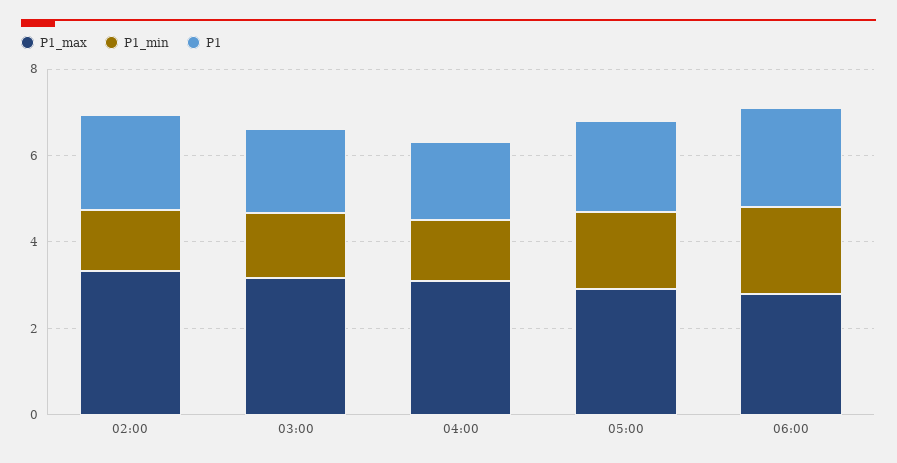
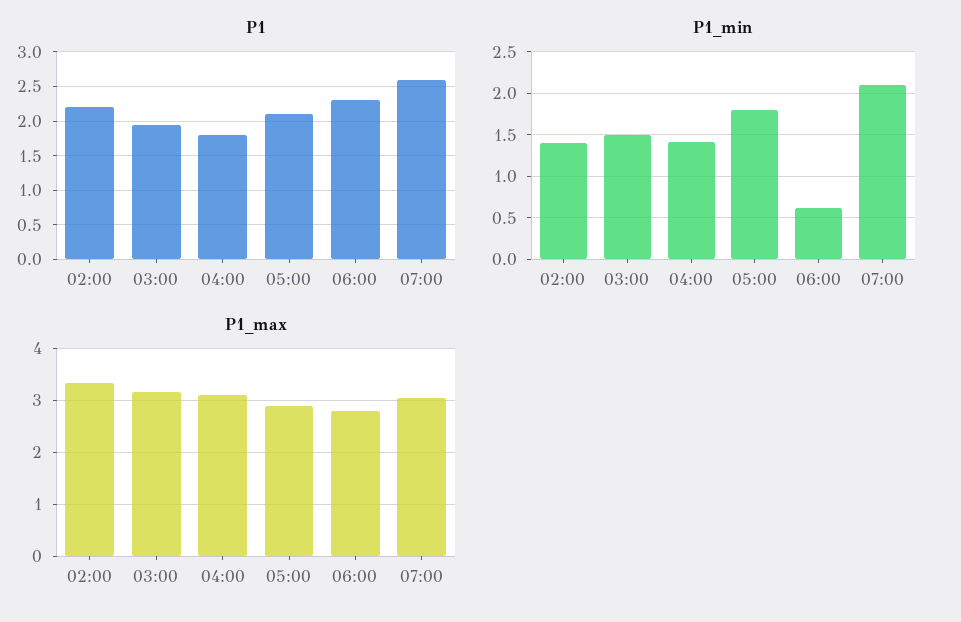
P1_min, 06:00: 2 -> 0.6
P1, 07:00: none -> 2.6
P1_min, 07:00: none -> 2.1
P1_max, 07:00: none -> 3

